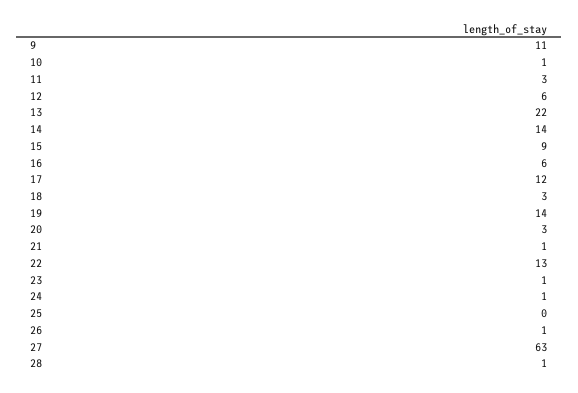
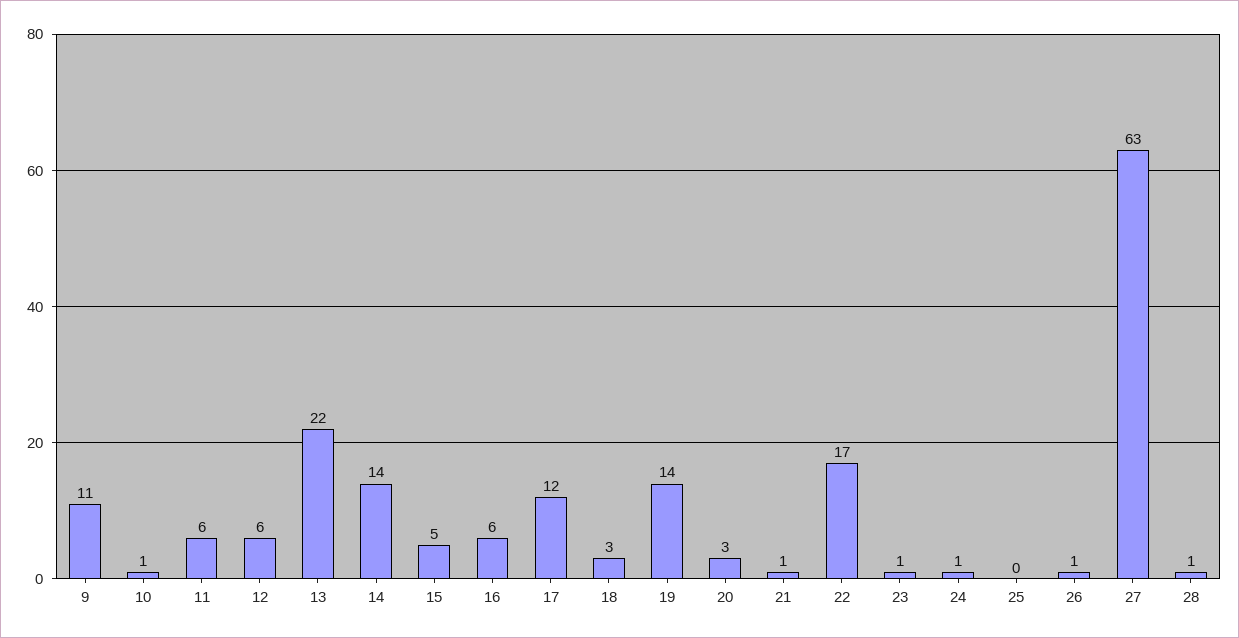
11: 3 -> 6
15: 9 -> 5
22: 13 -> 17

